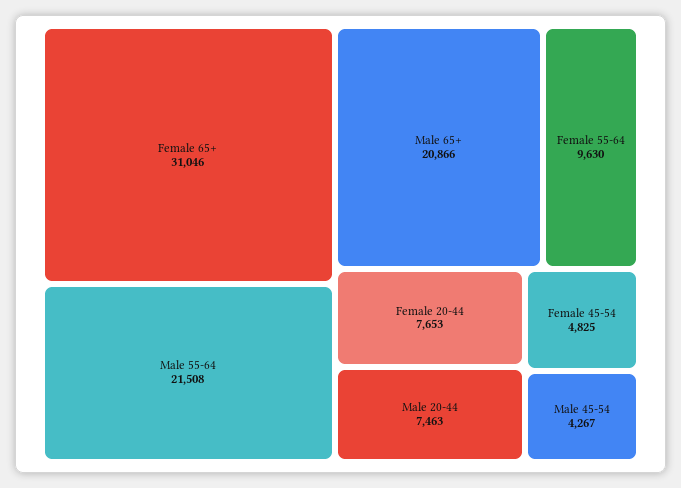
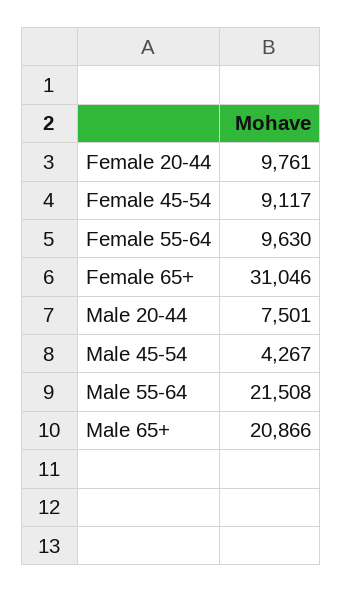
Female 20-44: 7653 -> 9761
Male 20-44: 7463 -> 7501
Female 45-54: 4825 -> 9117

